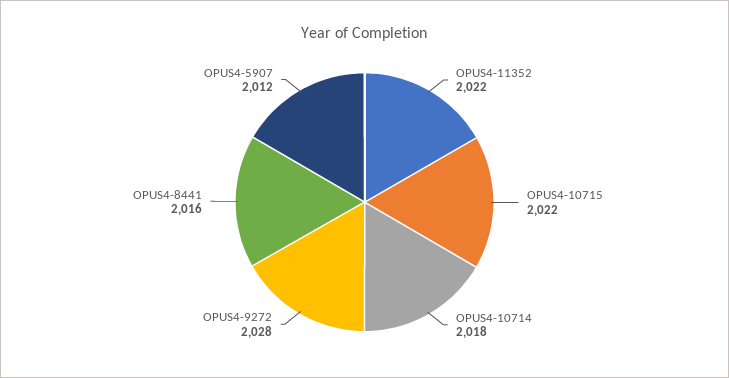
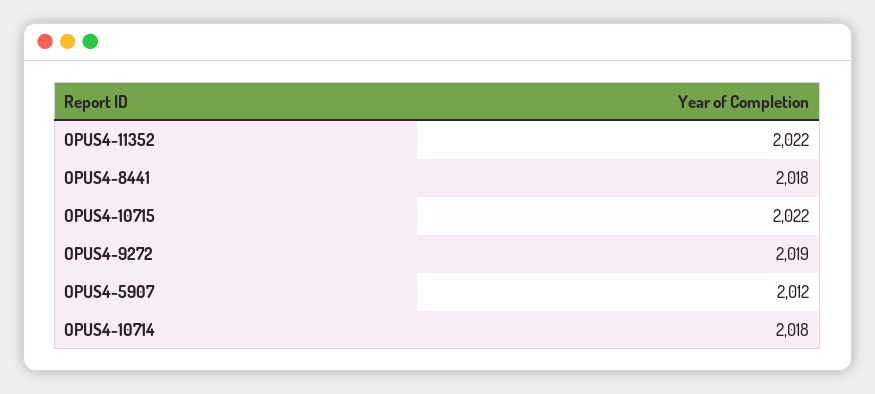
OPUS4-9272: 2028 -> 2019
OPUS4-8441: 2016 -> 2018

